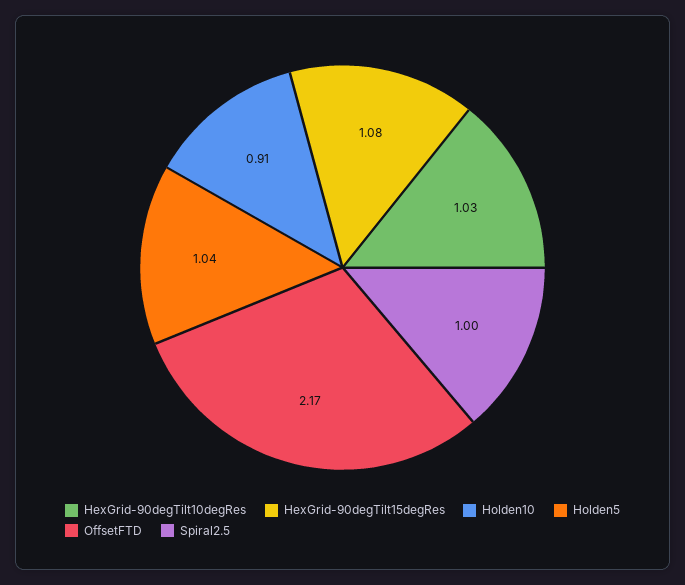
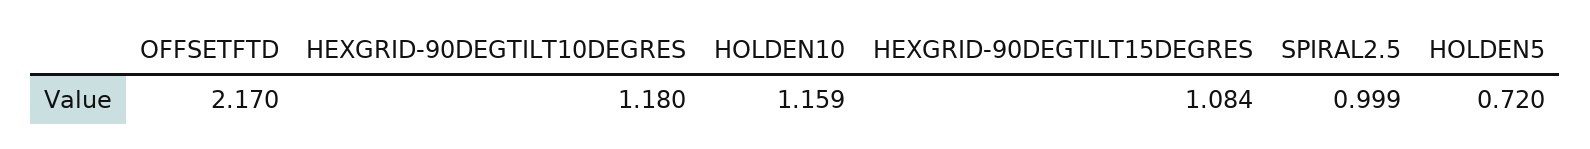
HexGrid-90degTilt10degRes: 1.03 -> 1.18
Holden10: 0.91 -> 1.159
Holden5: 1.04 -> 0.72

